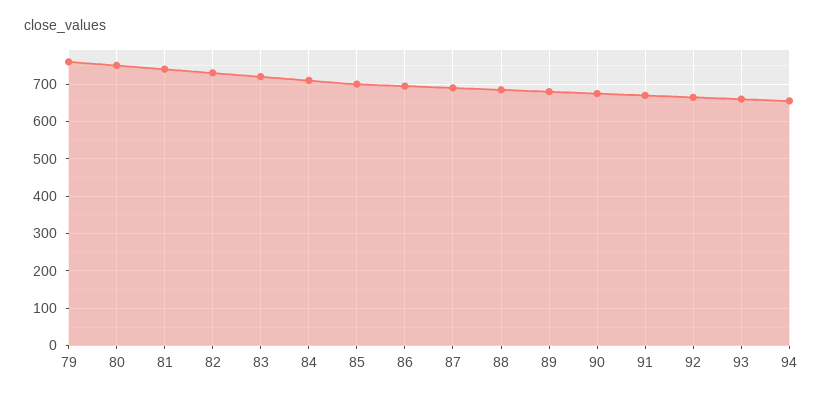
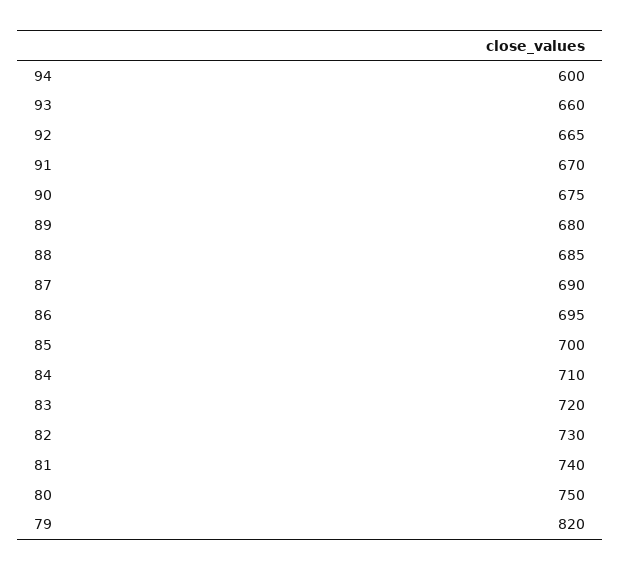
79: 760 -> 820
94: 660 -> 600

